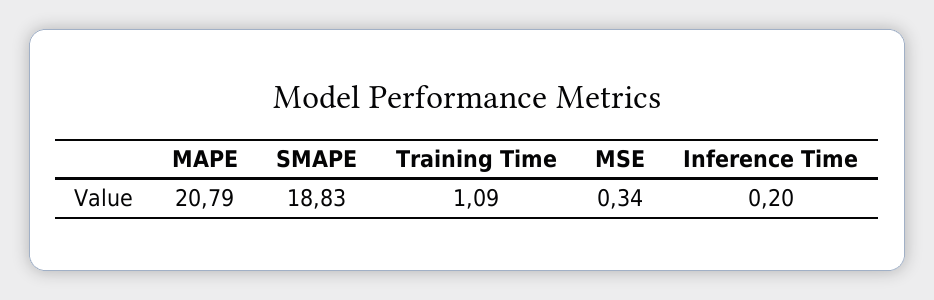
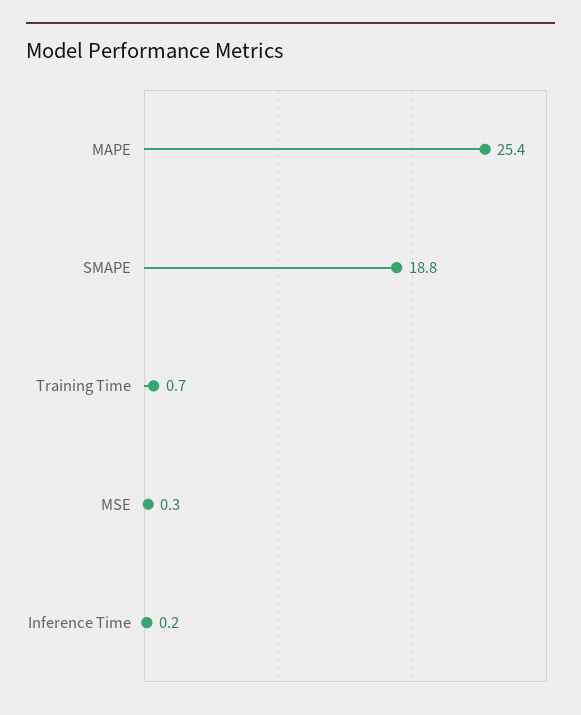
MAPE: 20.79 -> 25.4
Training Time: 1.09 -> 0.7

